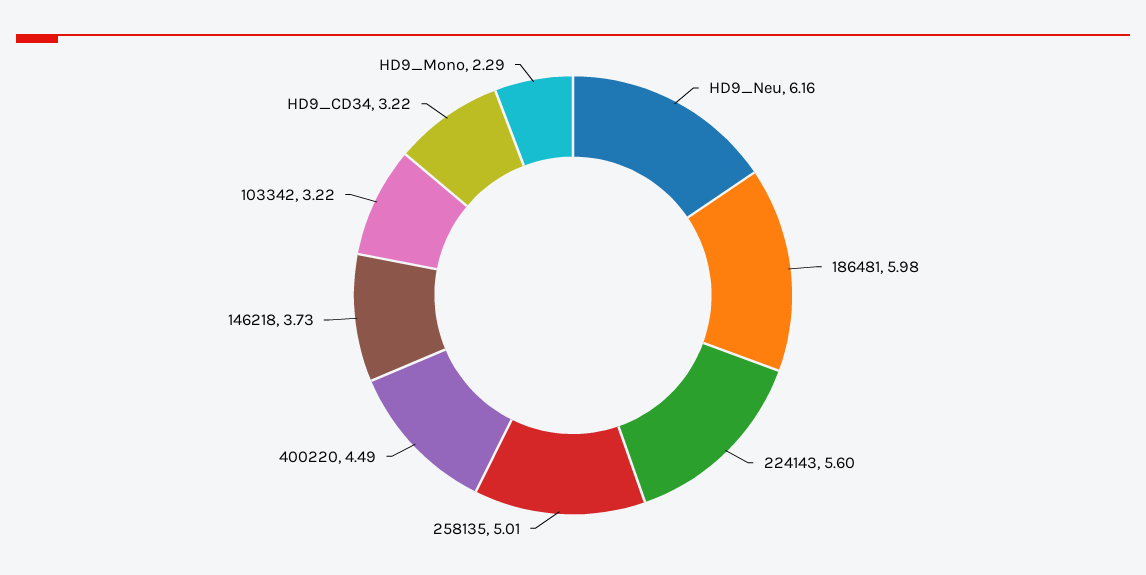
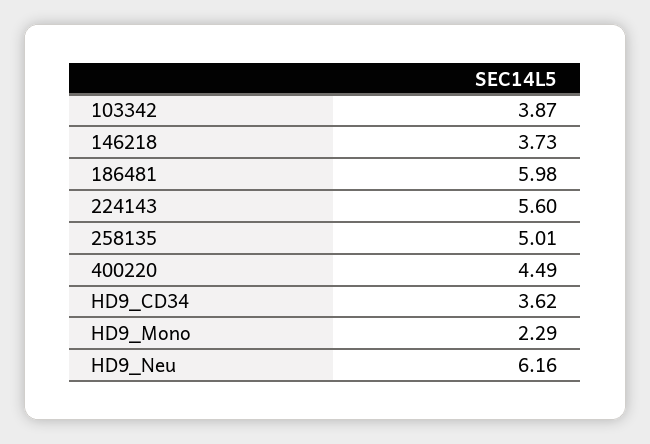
103342: 3.22 -> 3.87
HD9_CD34: 3.22 -> 3.62

